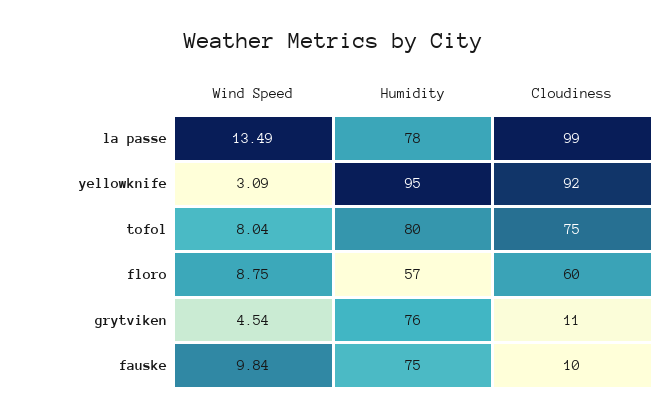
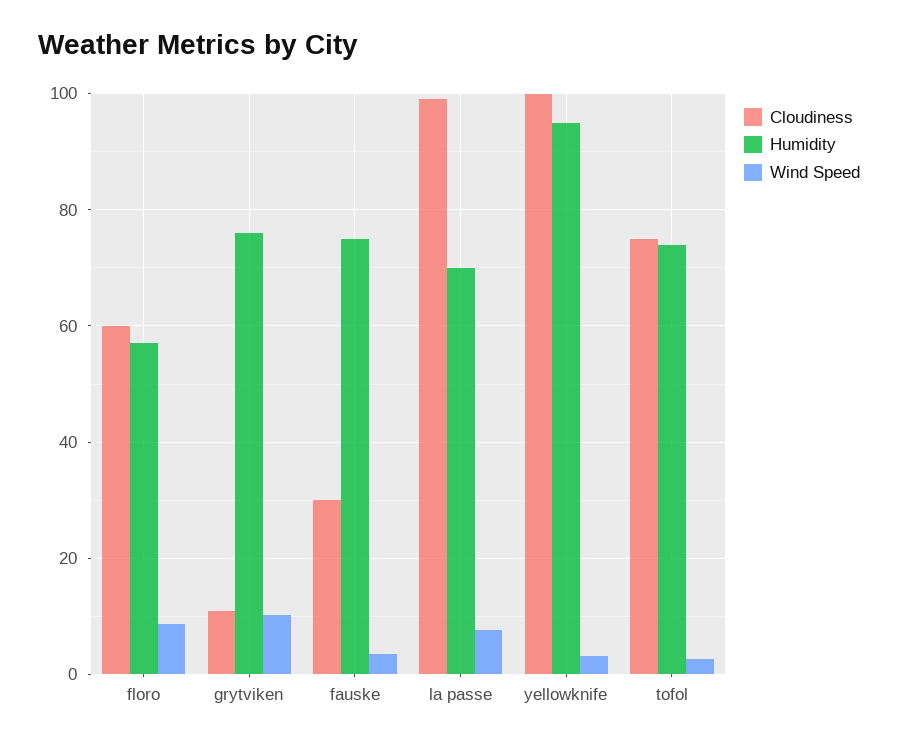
Wind Speed, la passe: 13.49 -> 8
Humidity, la passe: 78 -> 70
Cloudiness, yellowknife: 92 -> 100
Wind Speed, tofol: 8.04 -> 2
Humidity, tofol: 80 -> 74
Wind Speed, grytviken: 4.54 -> 10
Wind Speed, fauske: 9.84 -> 4
Cloudiness, fauske: 10 -> 30

